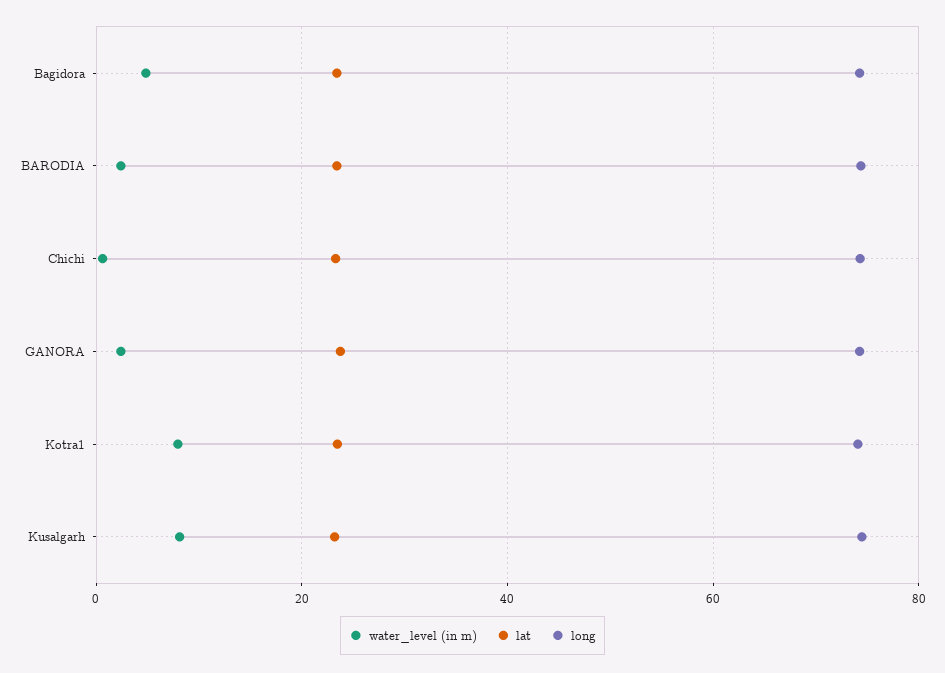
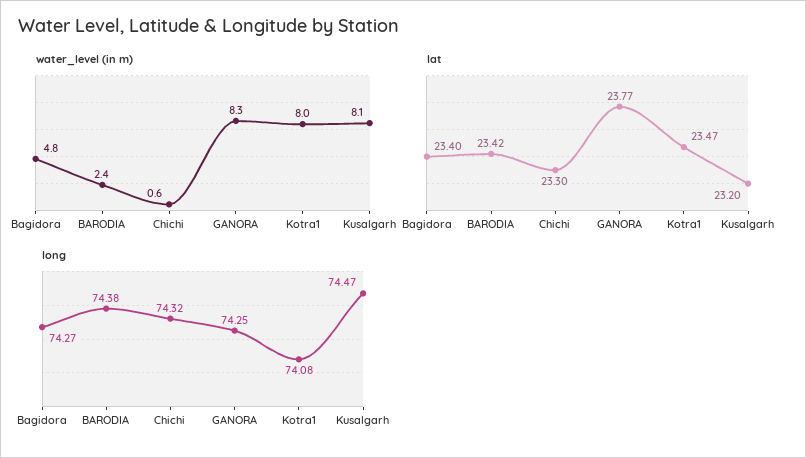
water_level (in m), GANORA: 2 -> 8.3

